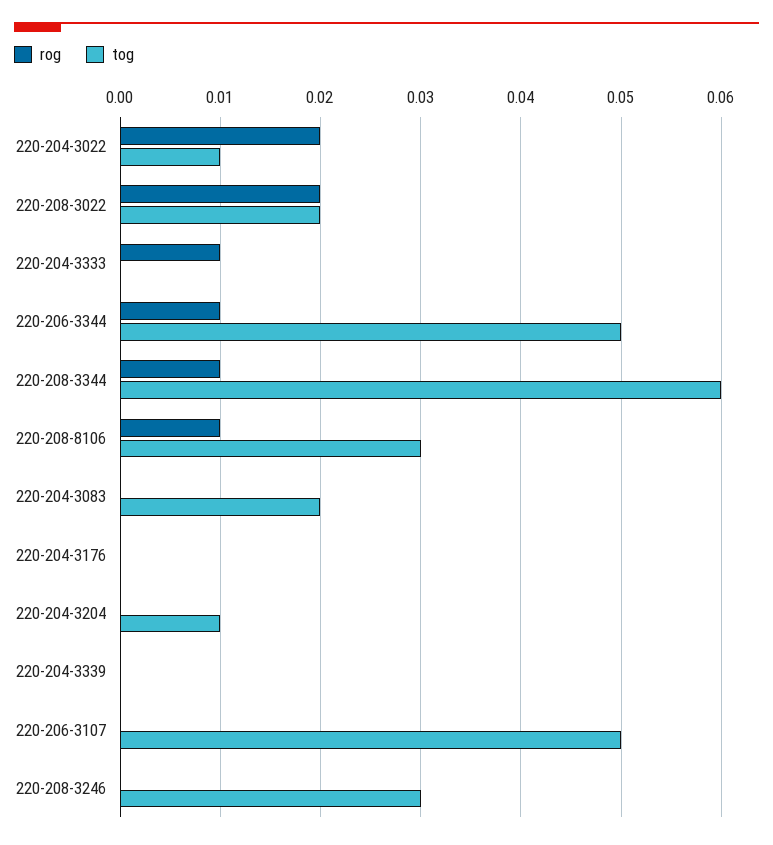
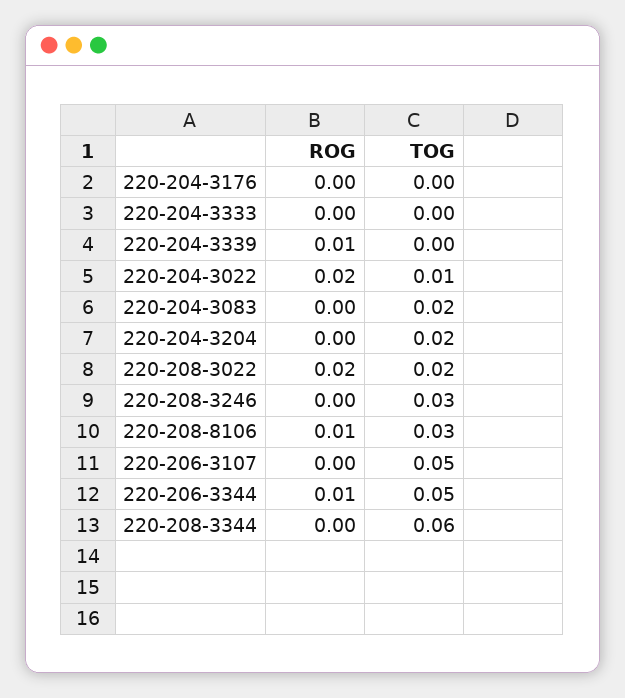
rog, 220-204-3333: 0.01 -> 0
rog, 220-208-3344: 0.01 -> 0
tog, 220-204-3204: 0.01 -> 0.02
rog, 220-204-3339: 0 -> 0.01

